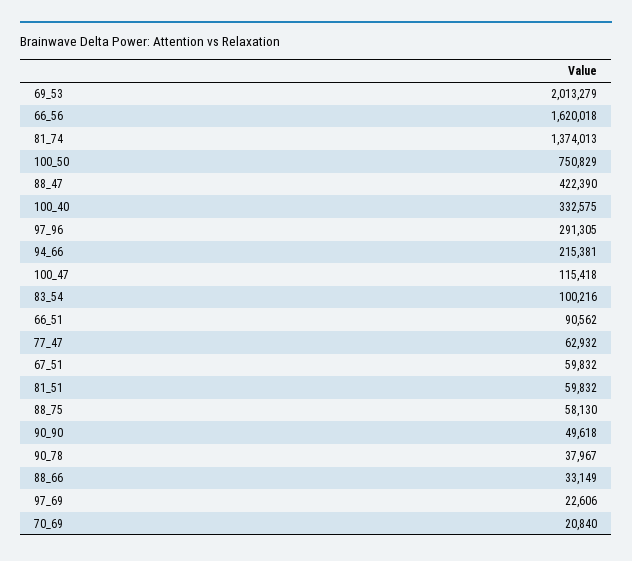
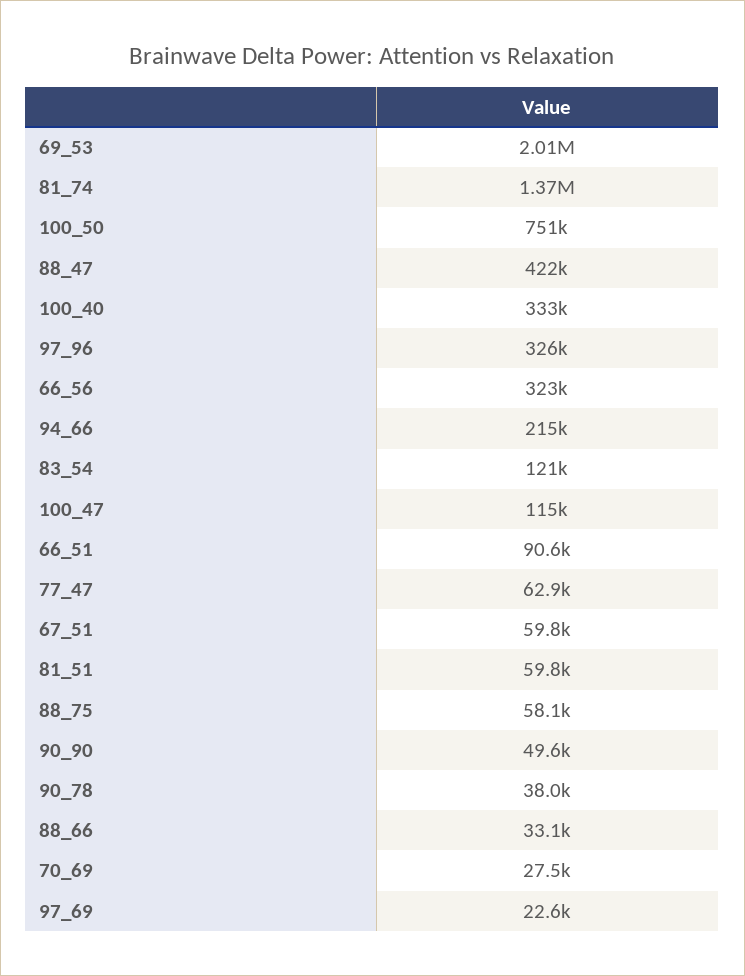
66_56: 1620018 -> 323000
97_96: 291305 -> 326000
83_54: 100216 -> 121000
70_69: 20840 -> 27500

